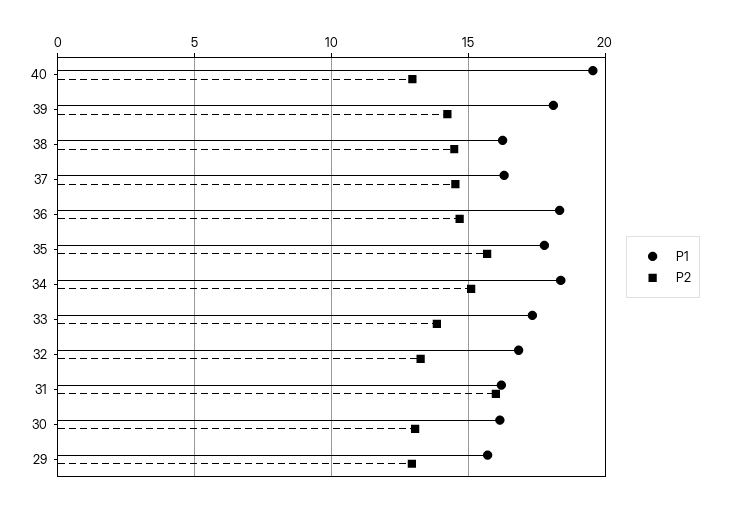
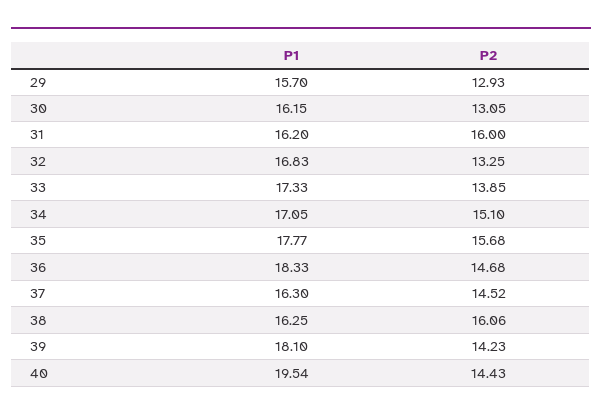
P2, 40: 13 -> 14.43
P2, 38: 14.5 -> 16.06
P1, 34: 18.5 -> 17.05

